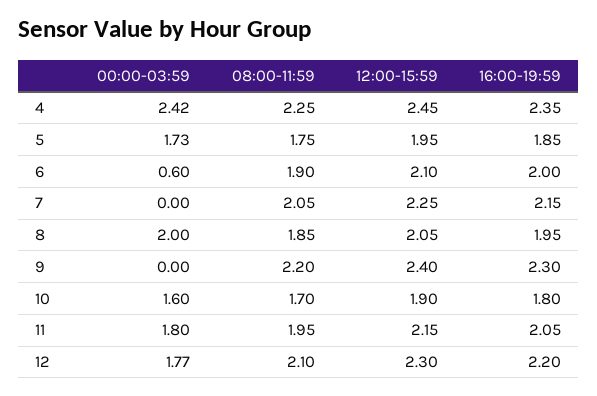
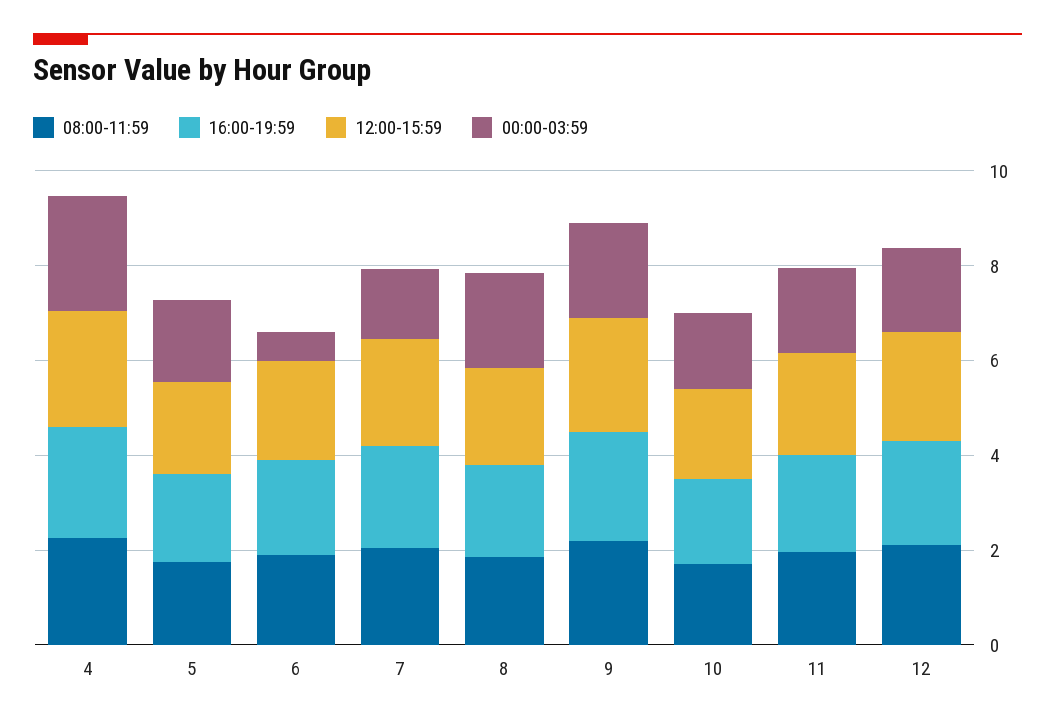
00:00-03:59, 7: 0 -> 1.5
00:00-03:59, 9: 0 -> 2

